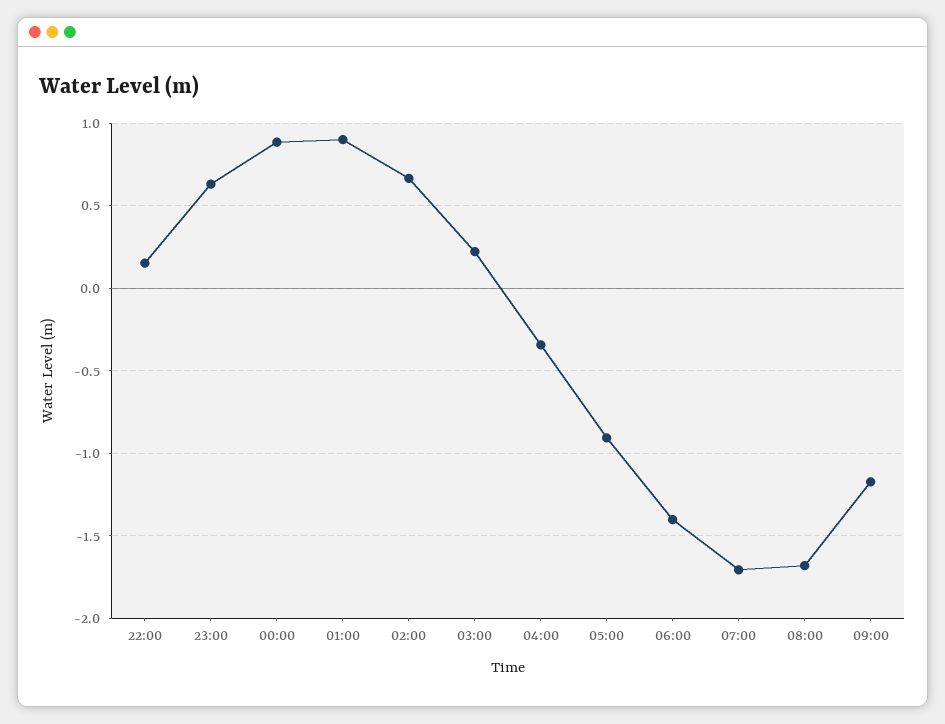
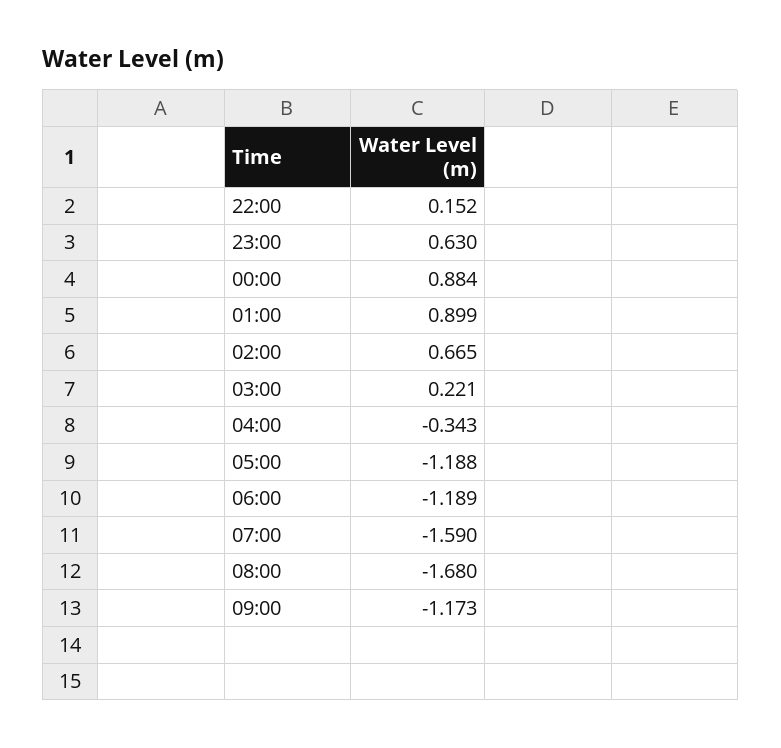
05:00: -0.9 -> -1.188
06:00: -1.4 -> -1.189
07:00: -1.7 -> -1.59

